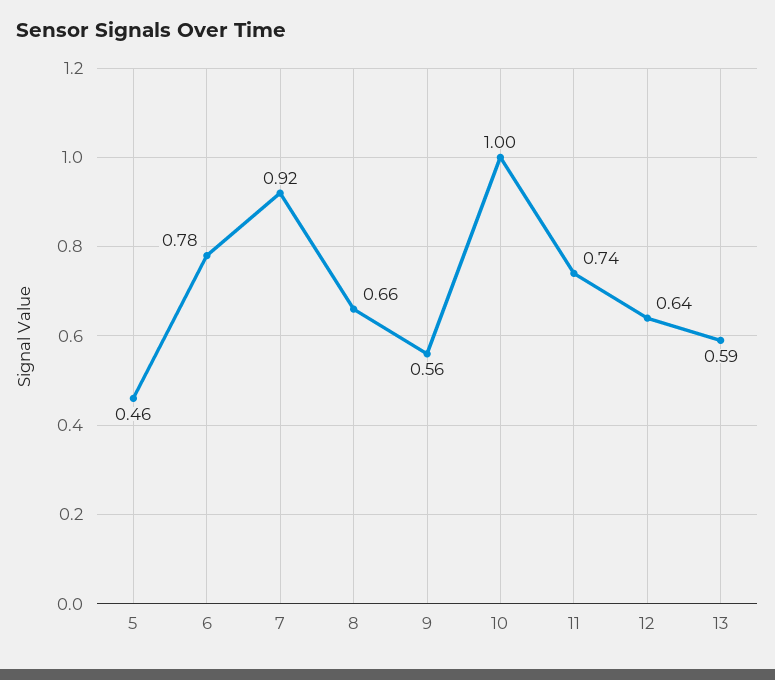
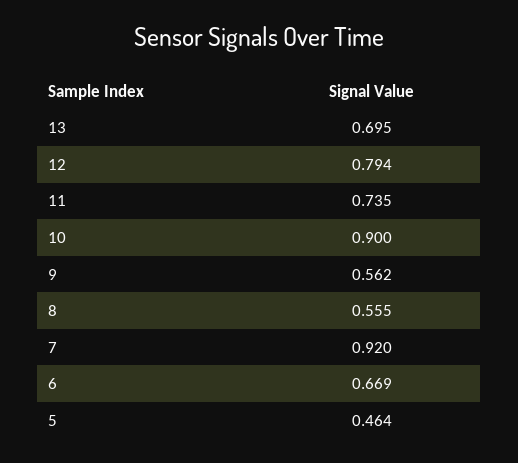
6: 0.78 -> 0.669
8: 0.66 -> 0.555
10: 1 -> 0.9
12: 0.64 -> 0.794
13: 0.59 -> 0.695

